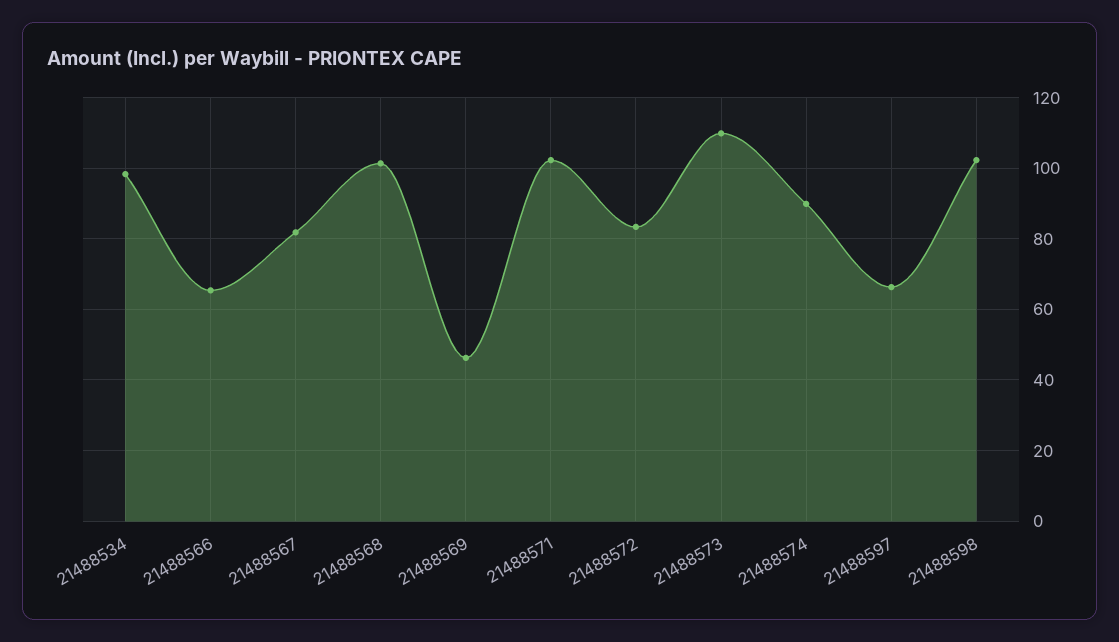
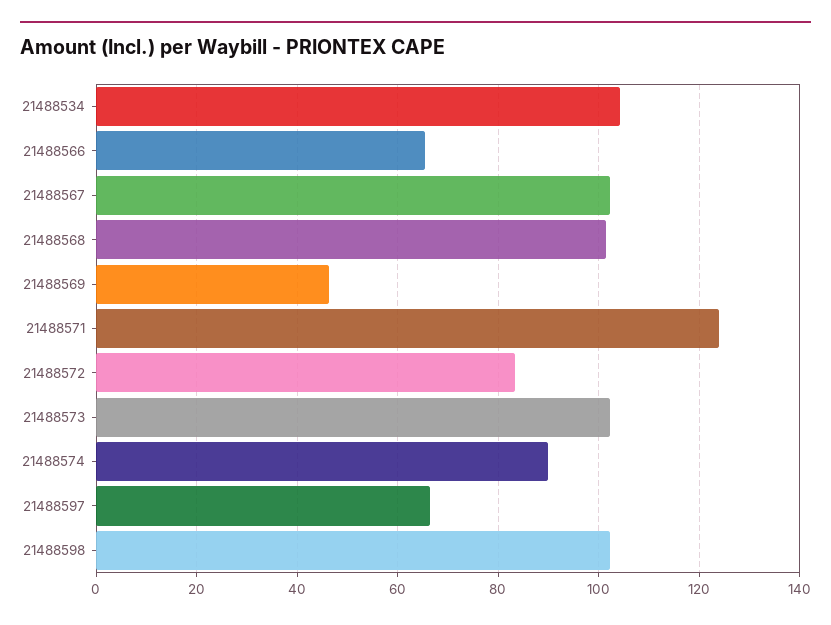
21488534: 98 -> 104
21488567: 82 -> 102
21488571: 102 -> 124
21488573: 110 -> 102

